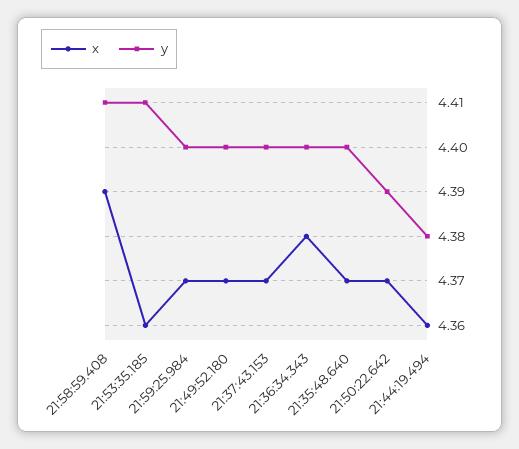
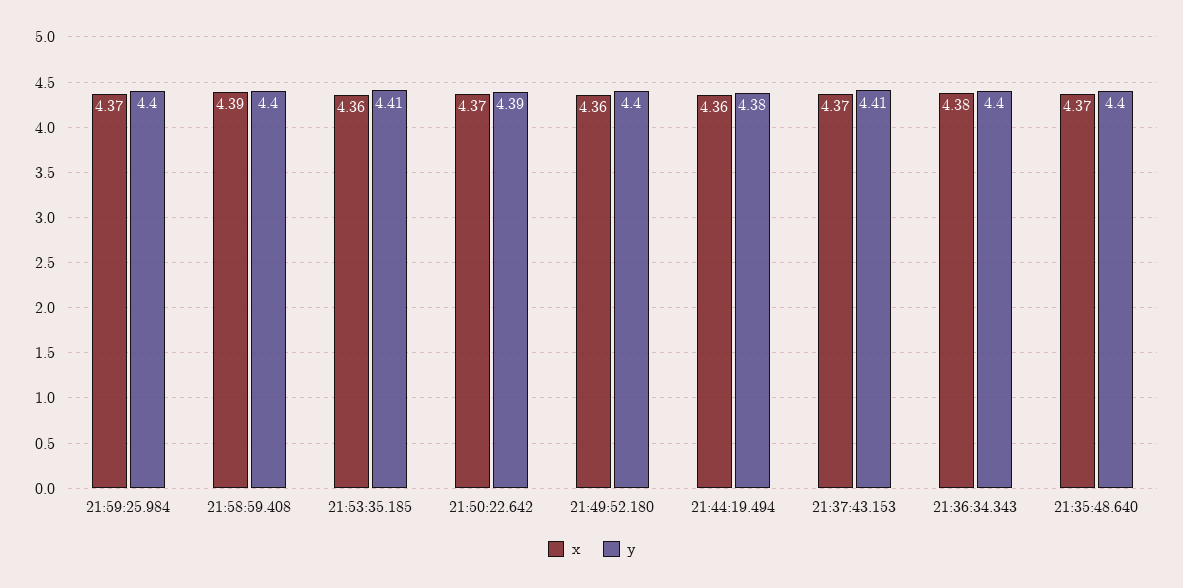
y, 21:58:59.408: 4.41 -> 4.4
x, 21:49:52.180: 4.37 -> 4.36
y, 21:37:43.153: 4.4 -> 4.41

